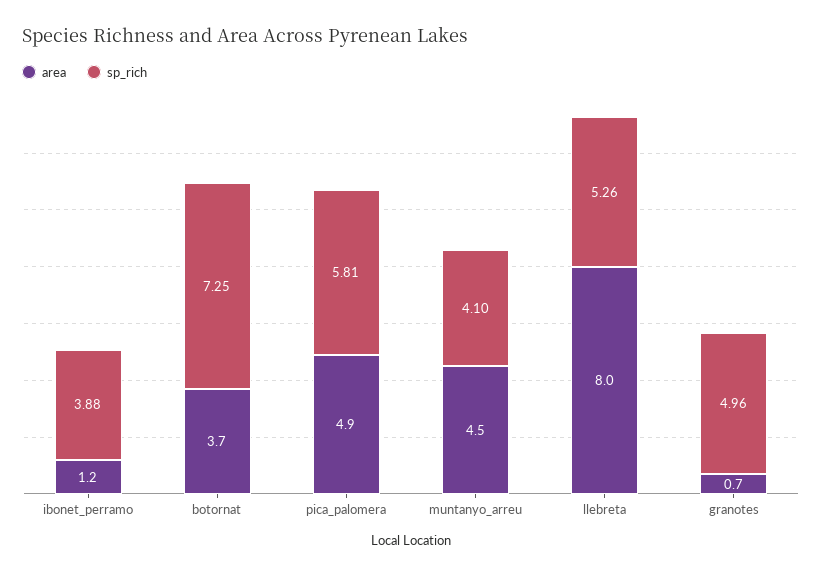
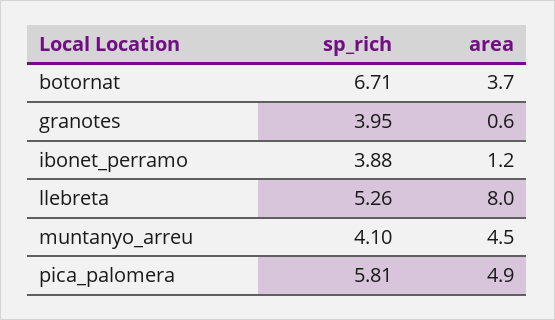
sp_rich, botornat: 7.25 -> 6.71
area, granotes: 0.7 -> 0.6
sp_rich, granotes: 4.96 -> 3.95

